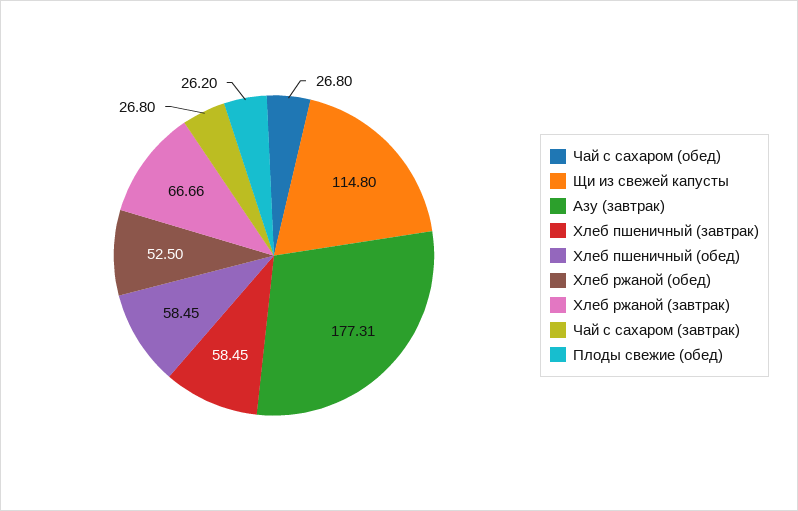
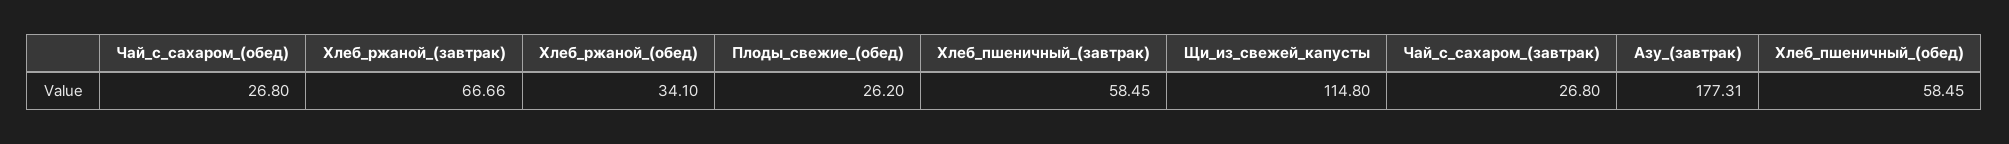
Хлеб ржаной (обед): 52.5 -> 34.1

